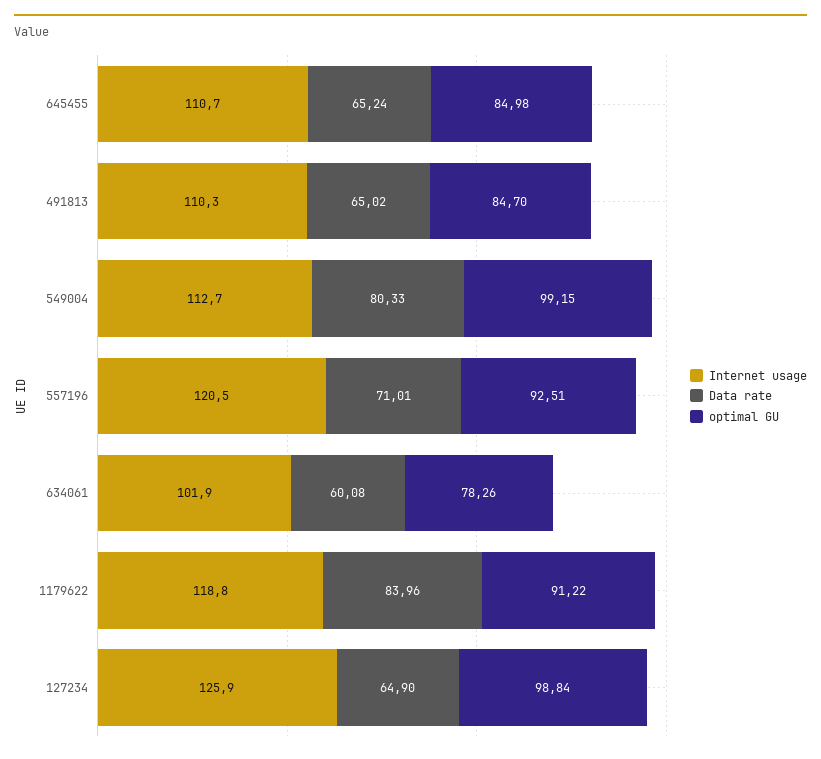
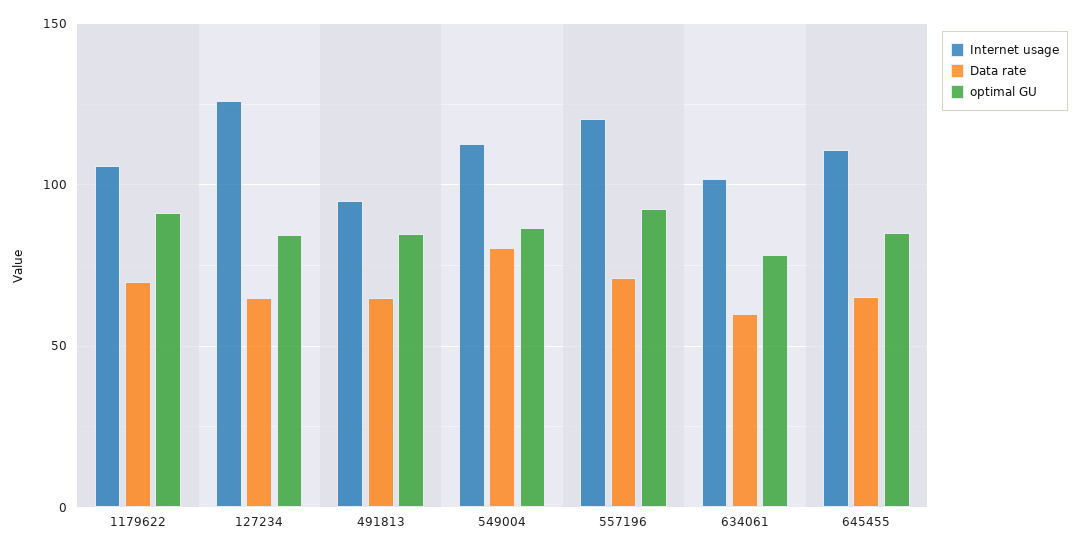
Internet usage, 491813: 110.3 -> 95
optimal GU, 549004: 99.15 -> 85
Internet usage, 1179622: 118.8 -> 105
Data rate, 1179622: 83.96 -> 70
optimal GU, 127234: 98.84 -> 85

